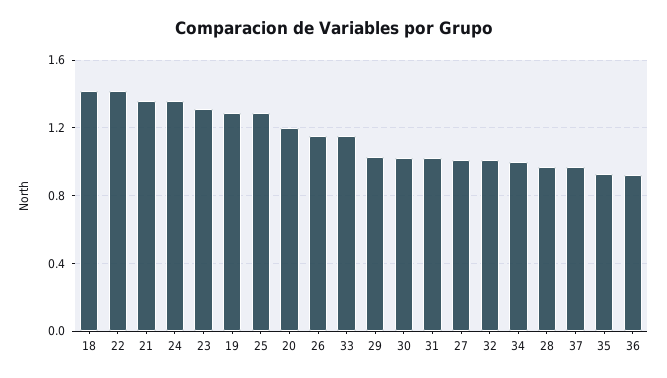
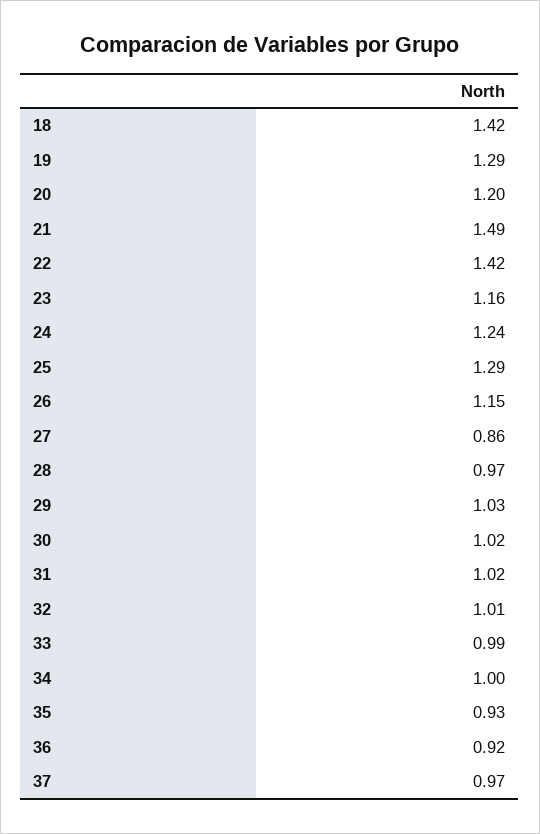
21: 1.35 -> 1.49
24: 1.35 -> 1.24
23: 1.3 -> 1.16
33: 1.15 -> 0.99
27: 1 -> 0.86

